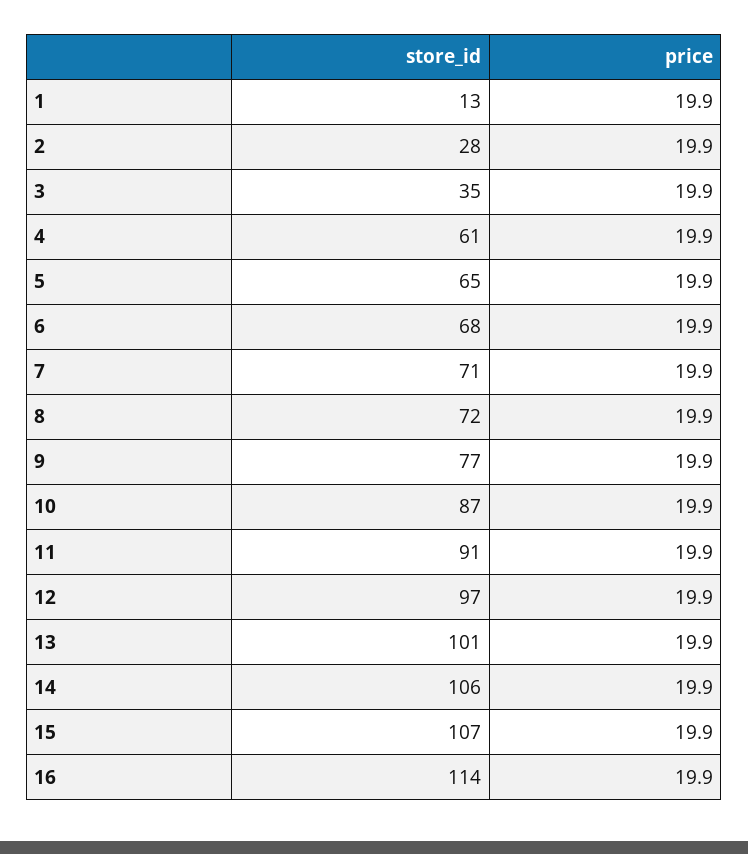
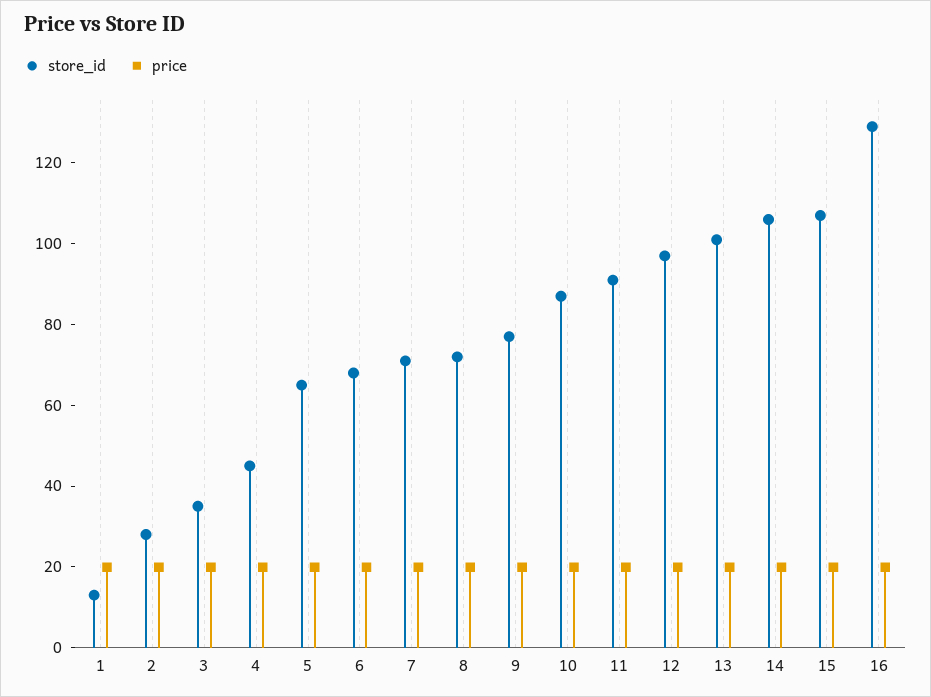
store_id, 4: 61 -> 45
store_id, 16: 114 -> 130

